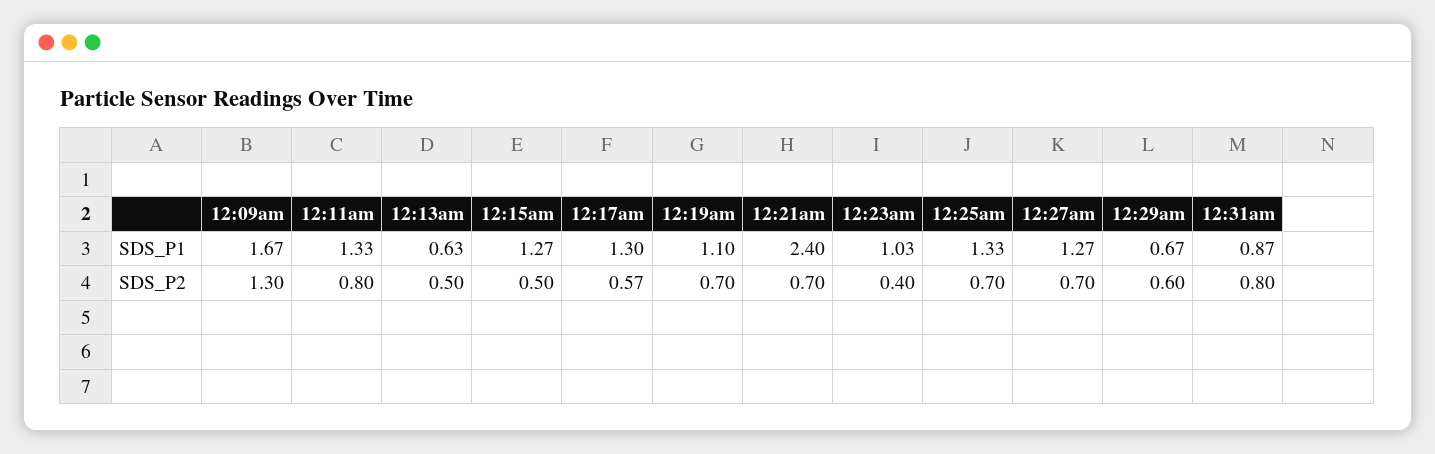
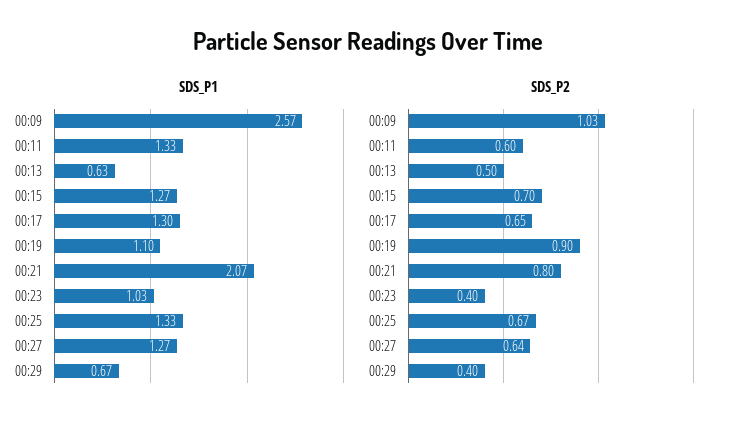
SDS_P1, 12:09am: 1.67 -> 2.57
SDS_P1, 12:21am: 2.4 -> 2.07
SDS_P1, 12:31am: 0.87 -> none
SDS_P2, 12:09am: 1.3 -> 1.03
SDS_P2, 12:11am: 0.8 -> 0.6
SDS_P2, 12:15am: 0.5 -> 0.7
SDS_P2, 12:17am: 0.57 -> 0.65
SDS_P2, 12:19am: 0.7 -> 0.9
SDS_P2, 12:21am: 0.7 -> 0.8
SDS_P2, 12:25am: 0.7 -> 0.67
SDS_P2, 12:27am: 0.7 -> 0.64
SDS_P2, 12:29am: 0.6 -> 0.4
SDS_P2, 12:31am: 0.8 -> none

